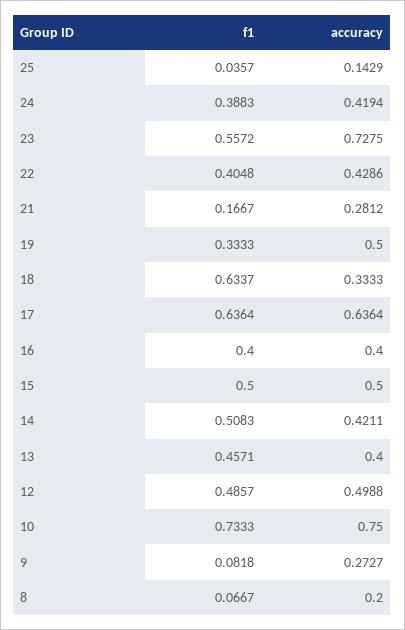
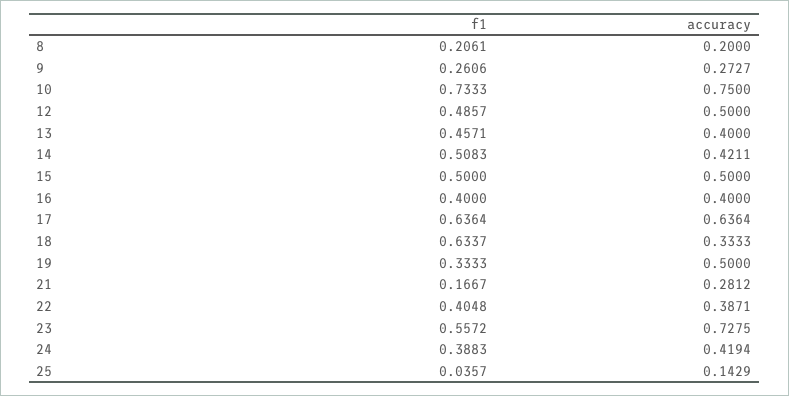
accuracy, 22: 0.4286 -> 0.3871
accuracy, 12: 0.4988 -> 0.5
f1, 9: 0.0818 -> 0.2606
f1, 8: 0.0667 -> 0.2061

